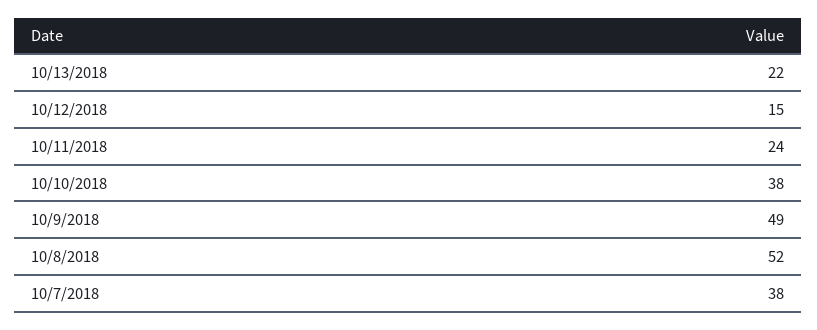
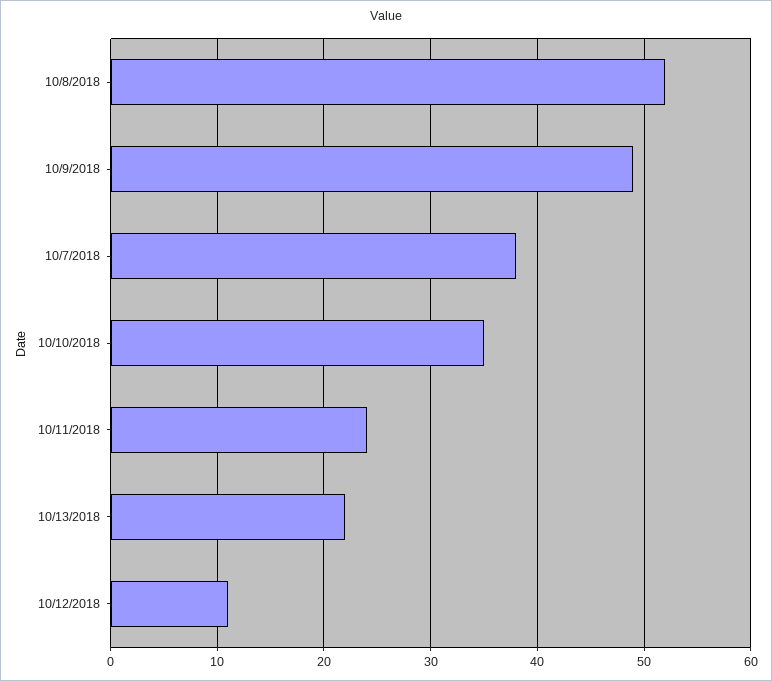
10/12/2018: 15 -> 11
10/10/2018: 38 -> 35

